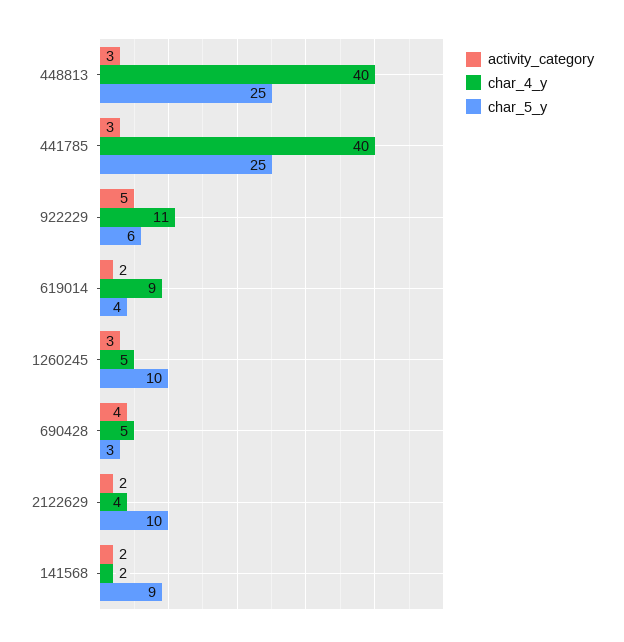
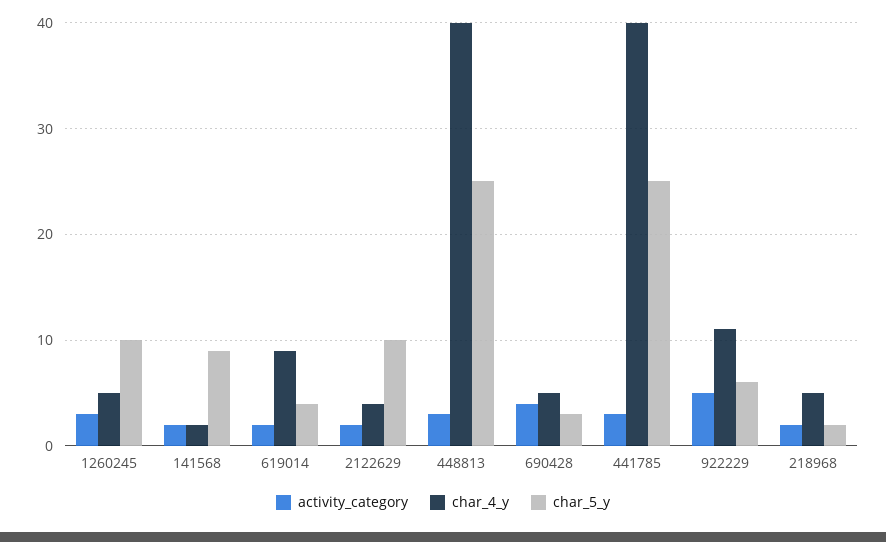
activity_category, 218968: none -> 2
char_4_y, 218968: none -> 5
char_5_y, 218968: none -> 2

